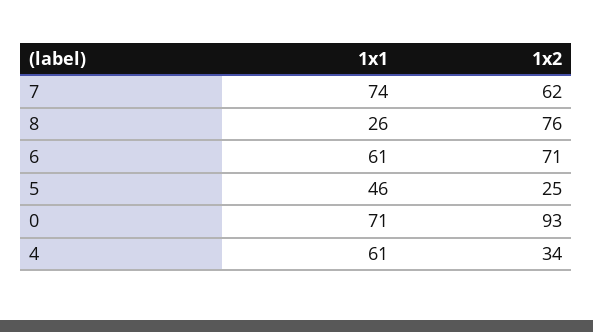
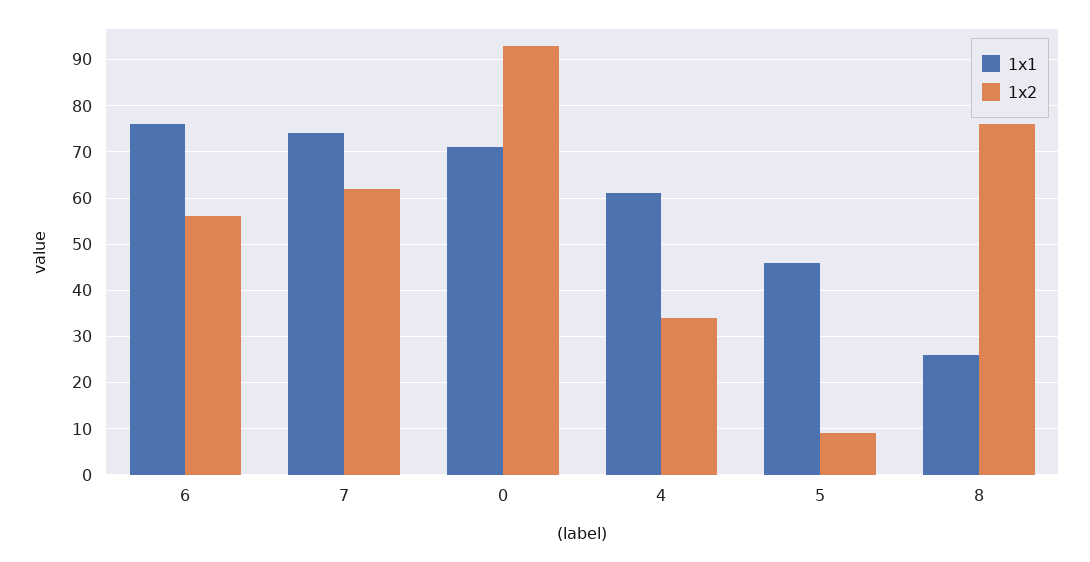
1x1, 6: 61 -> 75
1x2, 6: 71 -> 55
1x2, 5: 25 -> 10

